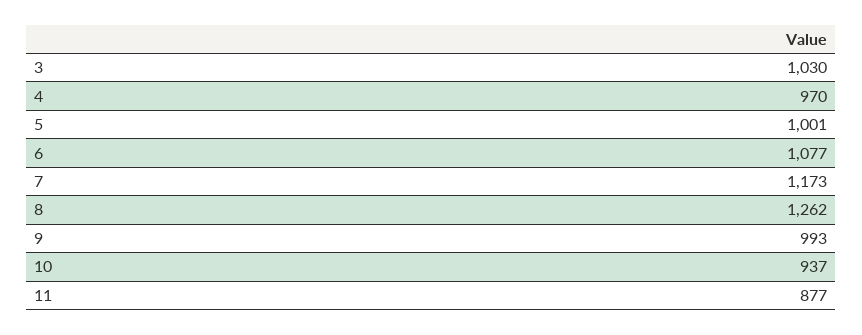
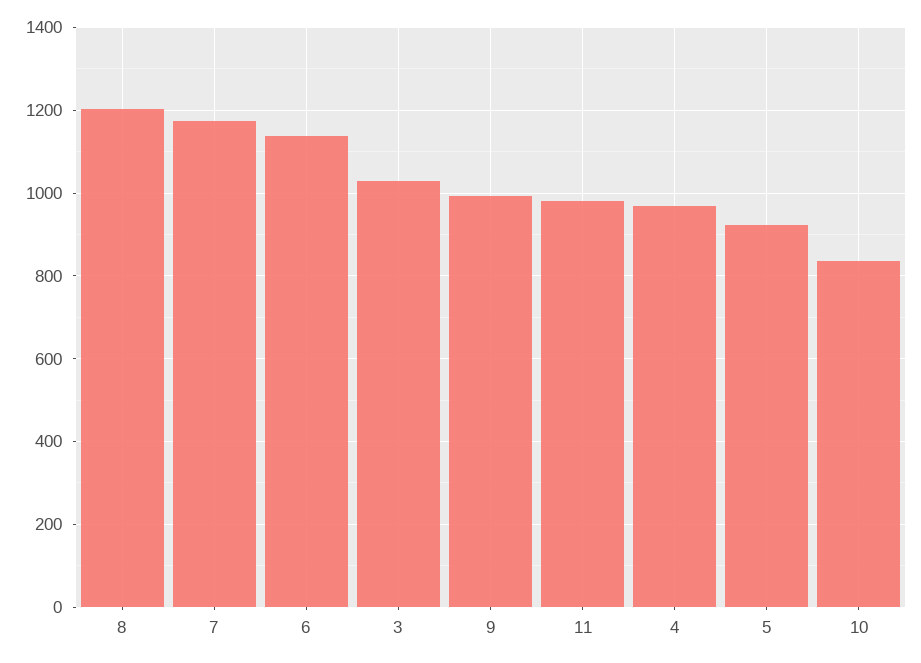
5: 1001 -> 920
6: 1077 -> 1140
8: 1262 -> 1200
10: 937 -> 840
11: 877 -> 980

